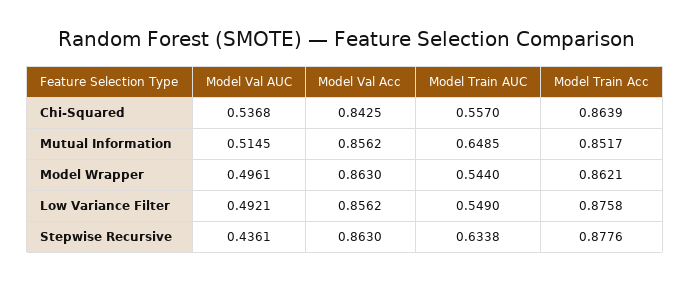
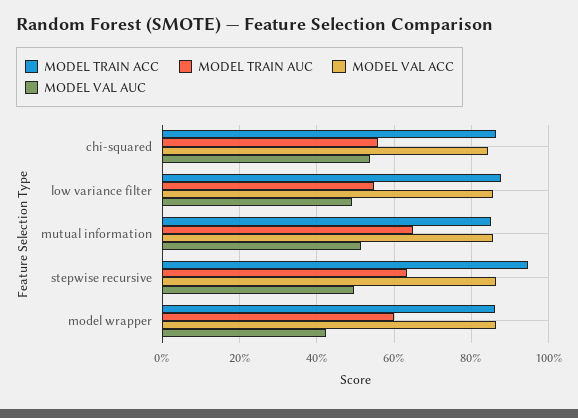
Model Val AUC, Model Wrapper: 0.4961 -> 0.42
Model Train AUC, Model Wrapper: 0.544 -> 0.6
Model Val AUC, Stepwise Recursive: 0.4361 -> 0.5
Model Train Acc, Stepwise Recursive: 0.8776 -> 0.94

